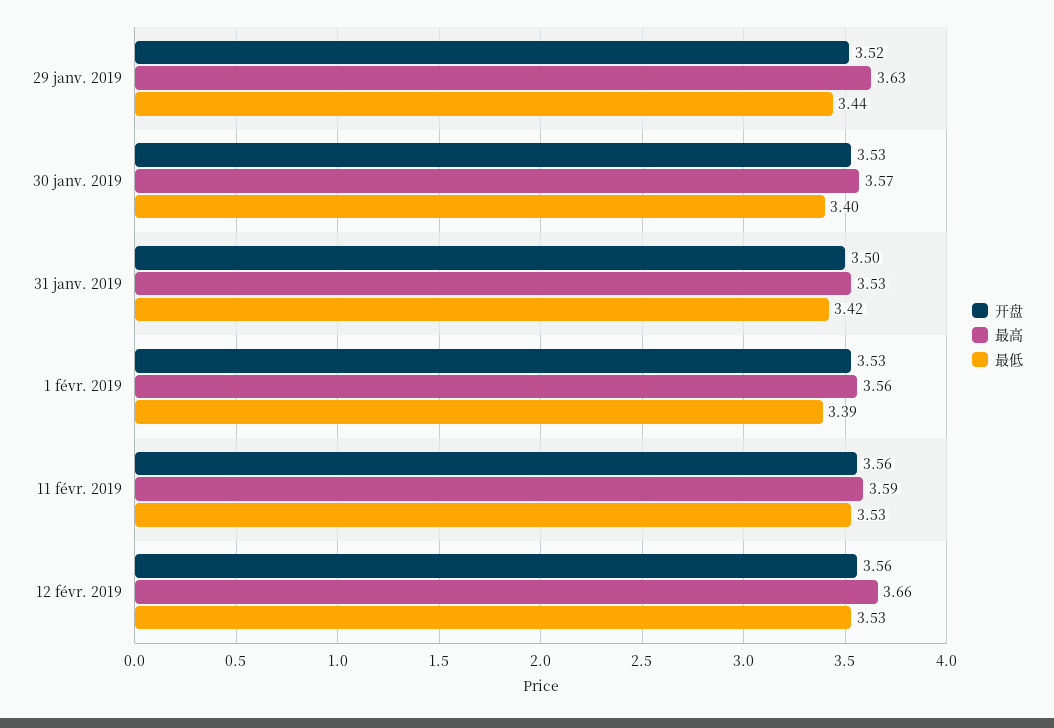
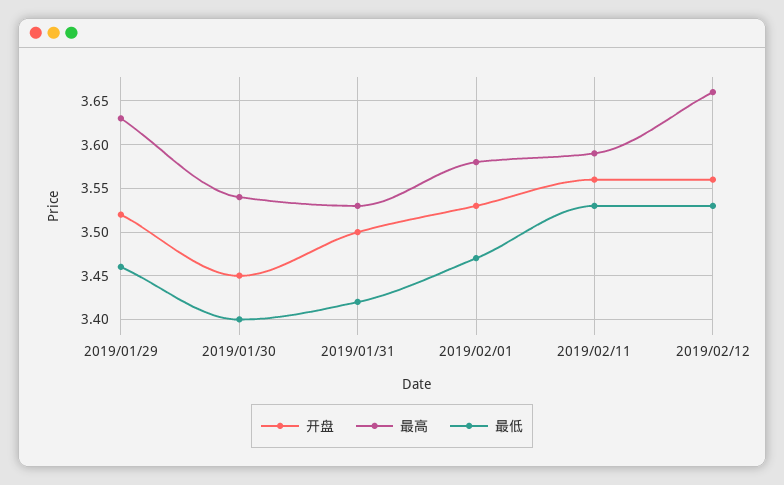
最低, 29 janv. 2019: 3.44 -> 3.46
开盘, 30 janv. 2019: 3.53 -> 3.45
最高, 30 janv. 2019: 3.57 -> 3.54
最高, 1 févr. 2019: 3.56 -> 3.58
最低, 1 févr. 2019: 3.39 -> 3.47

